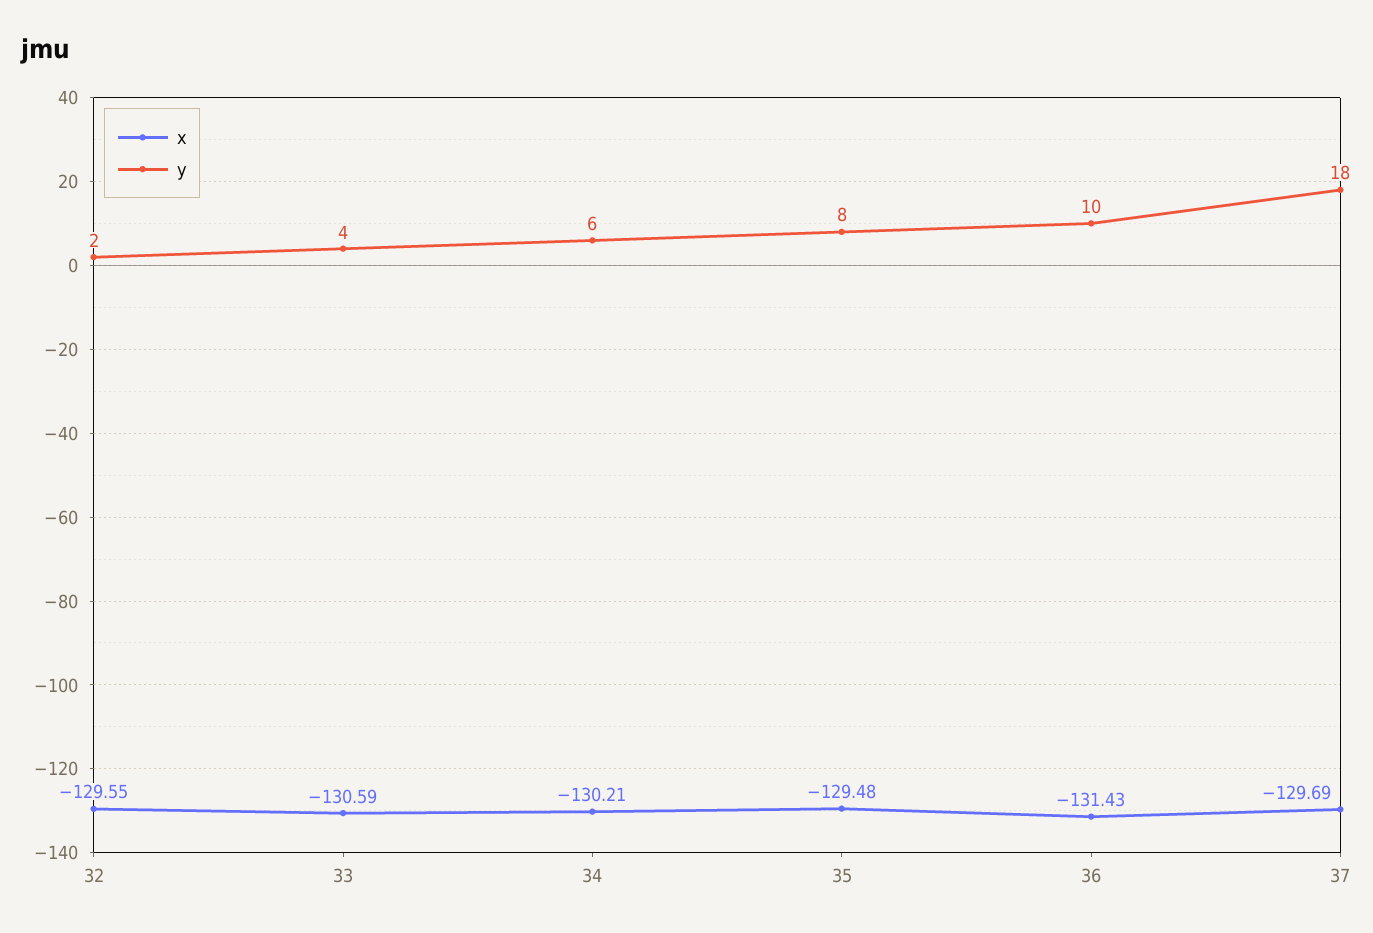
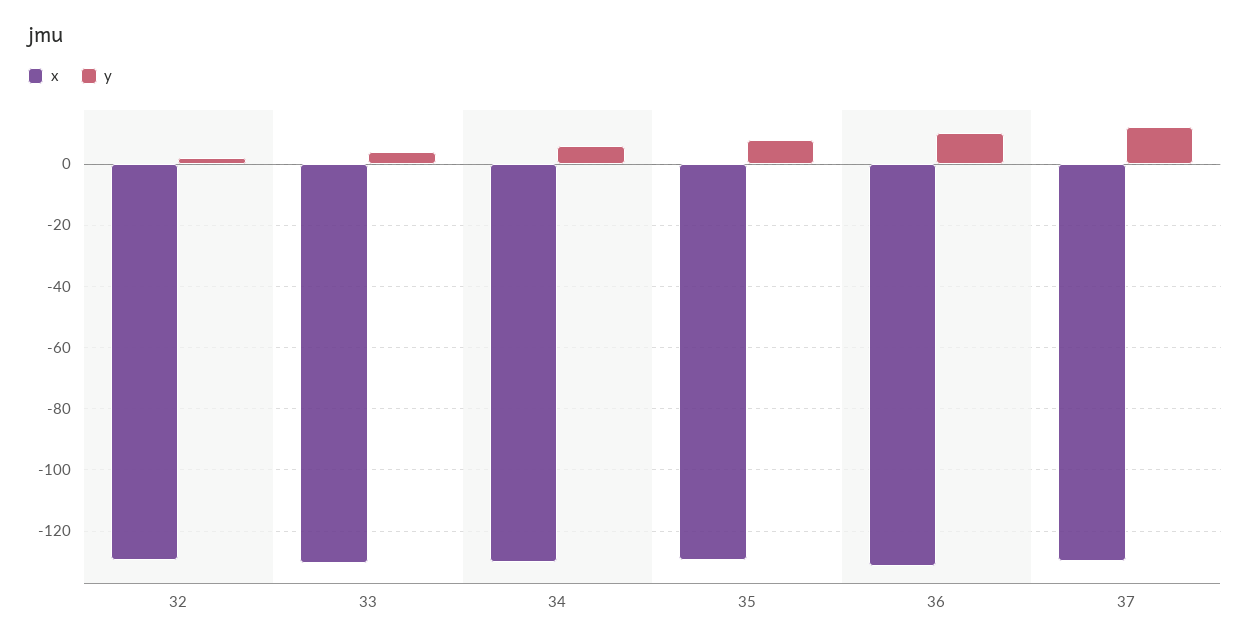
y, 37: 18 -> 12

